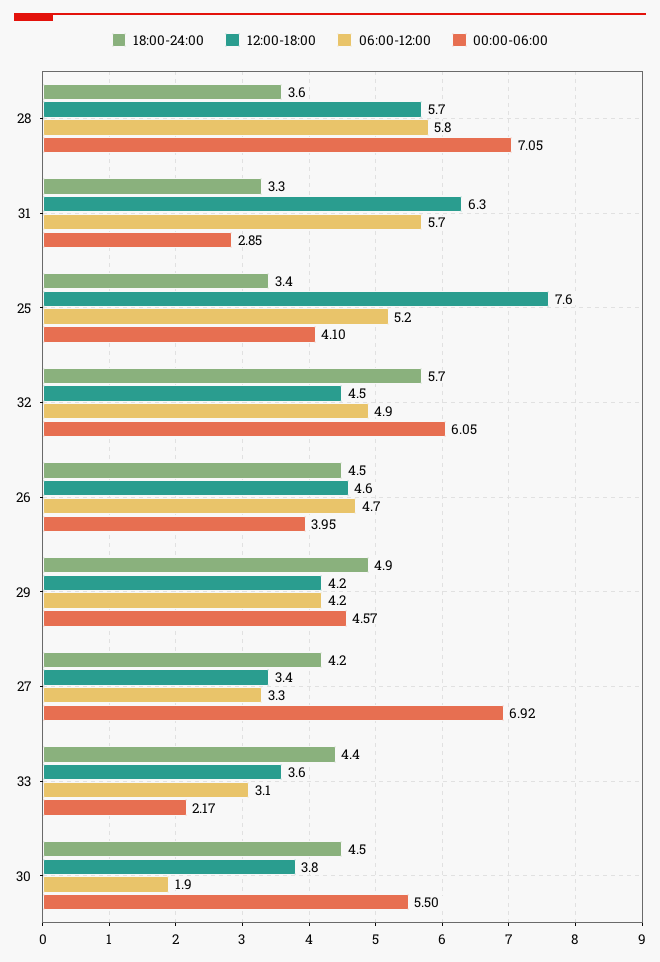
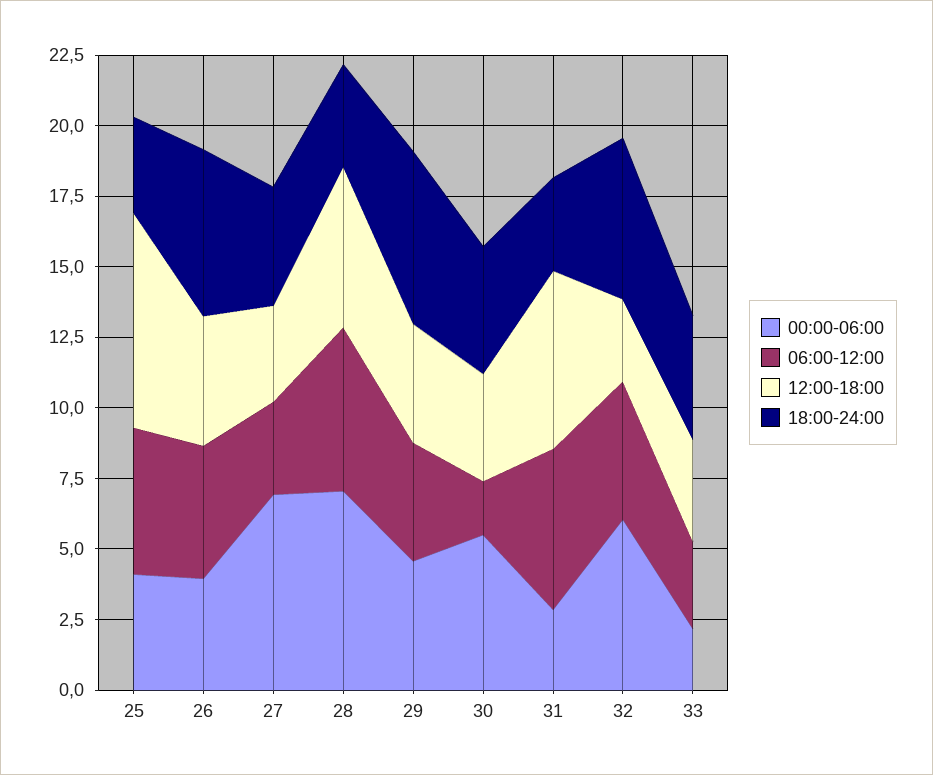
12:00-18:00, 32: 4.5 -> 3
18:00-24:00, 26: 4.5 -> 6
18:00-24:00, 29: 4.9 -> 6

